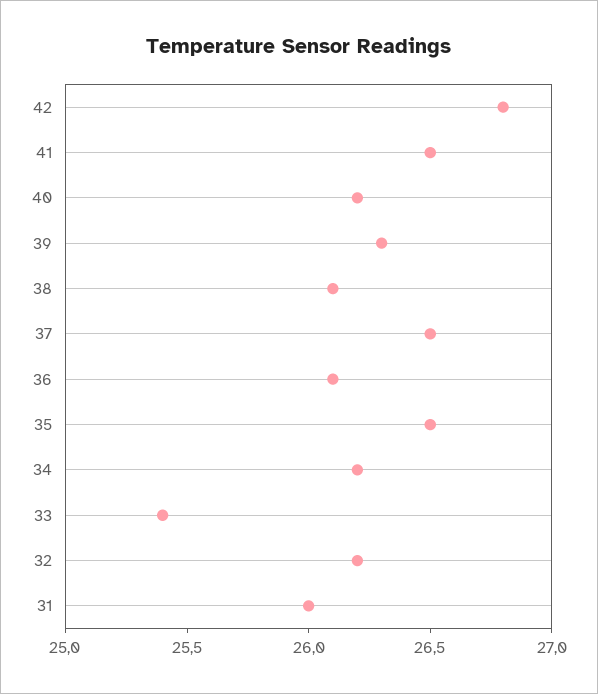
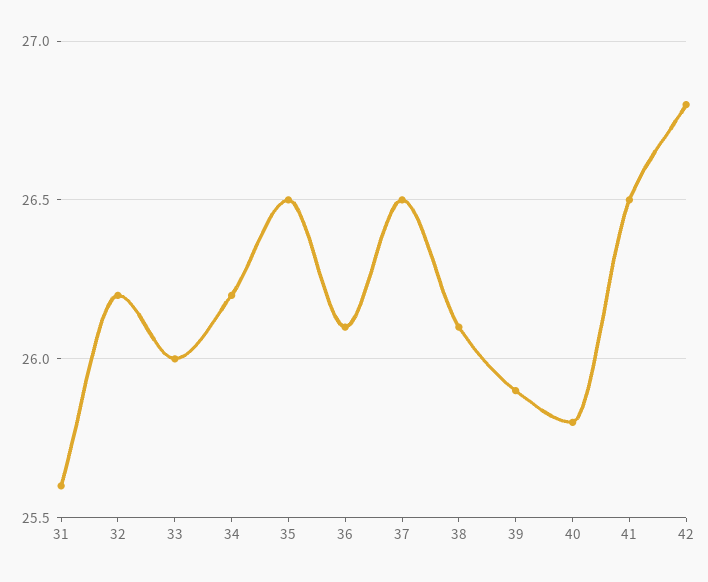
40: 26.2 -> 25.8
39: 26.3 -> 25.9
33: 25.4 -> 26
31: 26 -> 25.6

